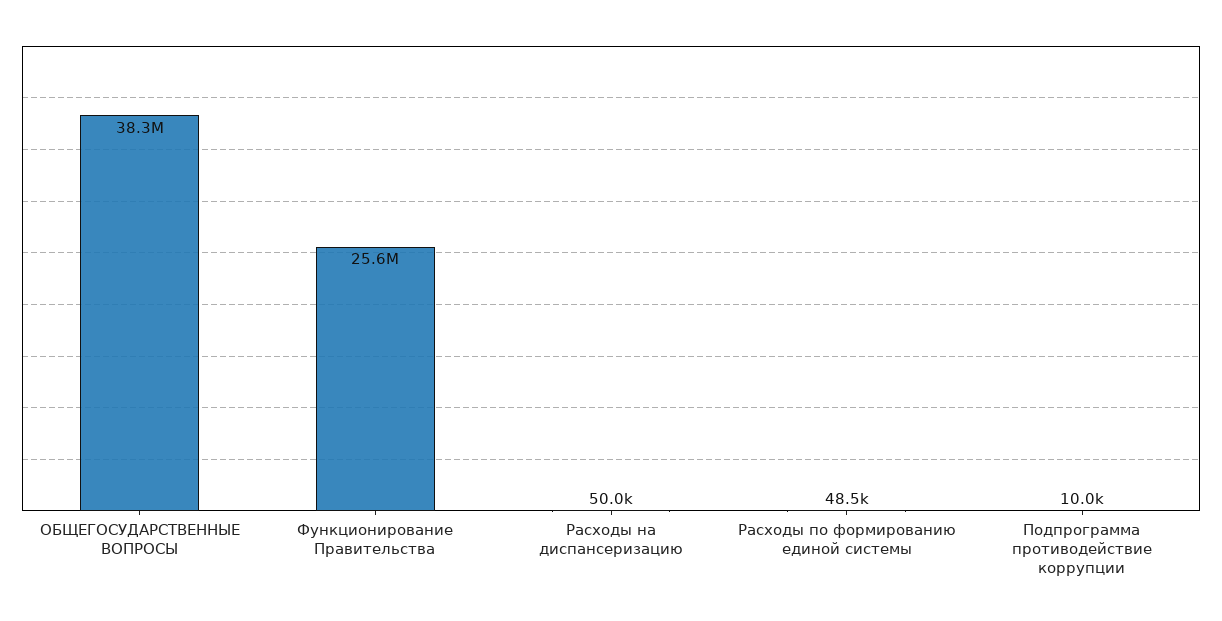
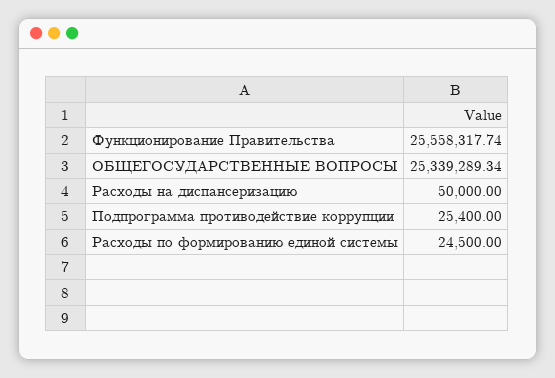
ОБЩЕГОСУДАРСТВЕННЫЕ ВОПРОСЫ: 38300000 -> 25339289.34
Расходы по формированию единой системы: 48500 -> 24500
Подпрограмма противодействие коррупции: 10000 -> 25400

